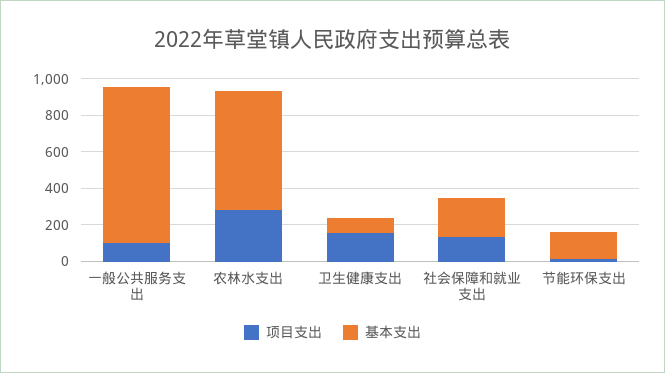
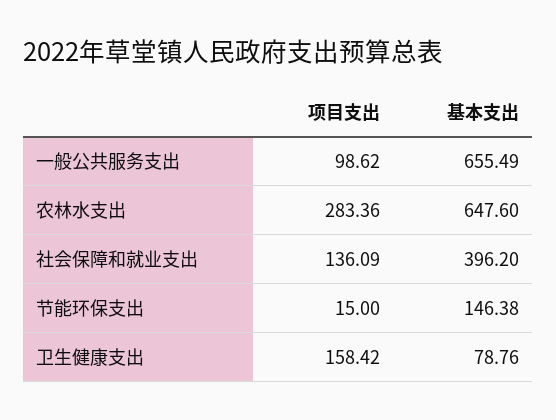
基本支出, 一般公共服务支出: 850 -> 655.49
基本支出, 社会保障和就业支出: 200 -> 396.2

